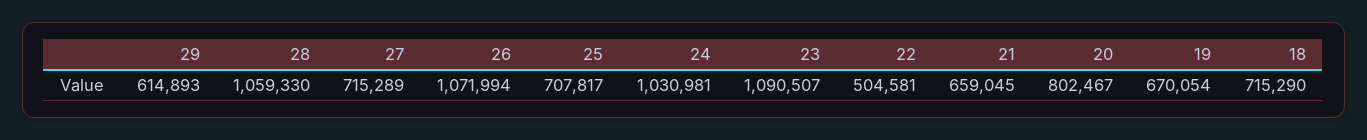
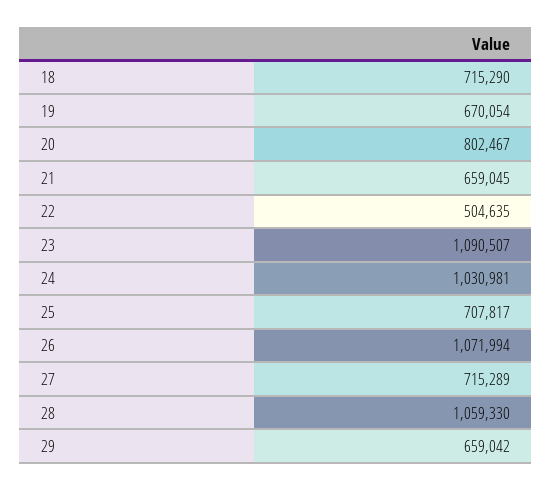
29: 614893 -> 659042
22: 504581 -> 504635

